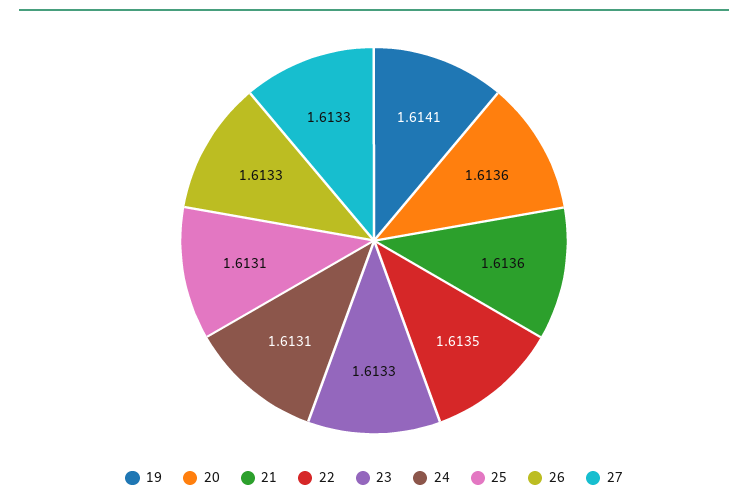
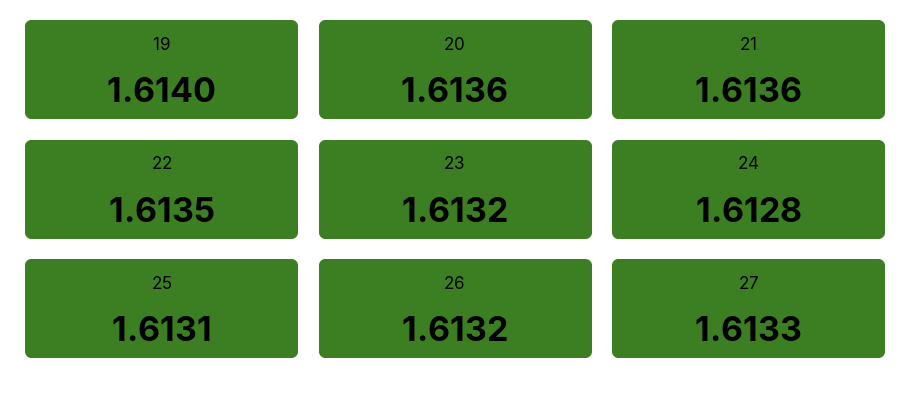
19: 1.6141 -> 1.614
23: 1.6133 -> 1.6132
24: 1.6131 -> 1.6128
26: 1.6133 -> 1.6132

